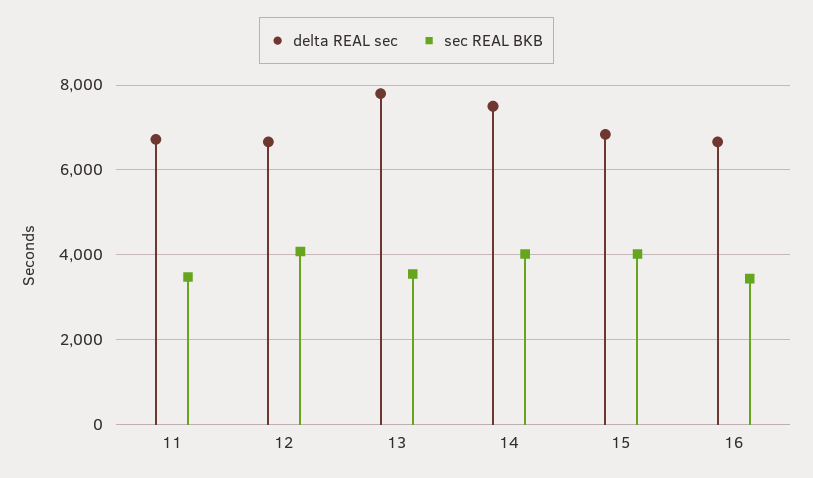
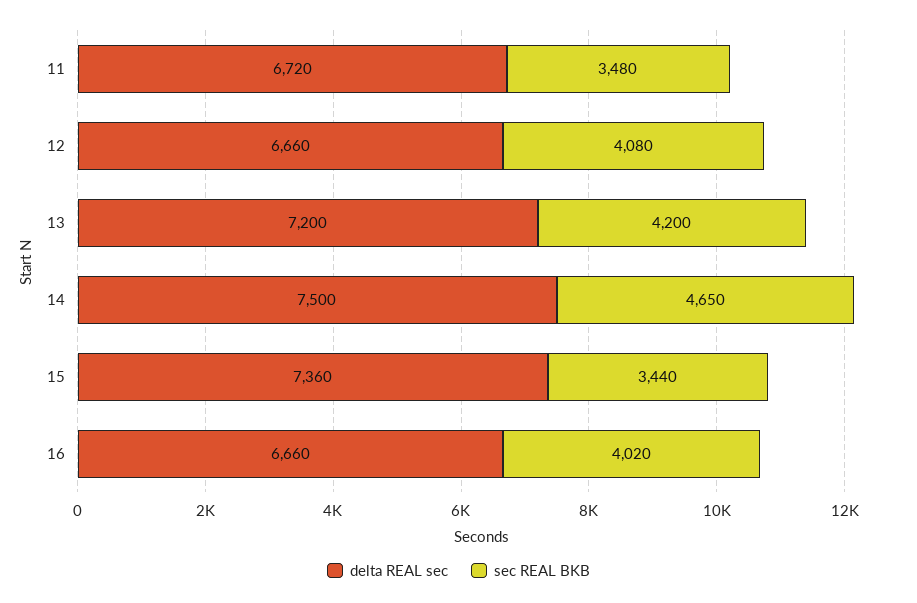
delta REAL sec, 13: 7800 -> 7200
sec REAL BKB, 13: 3600 -> 4200
sec REAL BKB, 14: 4000 -> 4650
delta REAL sec, 15: 6800 -> 7360
sec REAL BKB, 15: 4000 -> 3440
sec REAL BKB, 16: 3400 -> 4020

